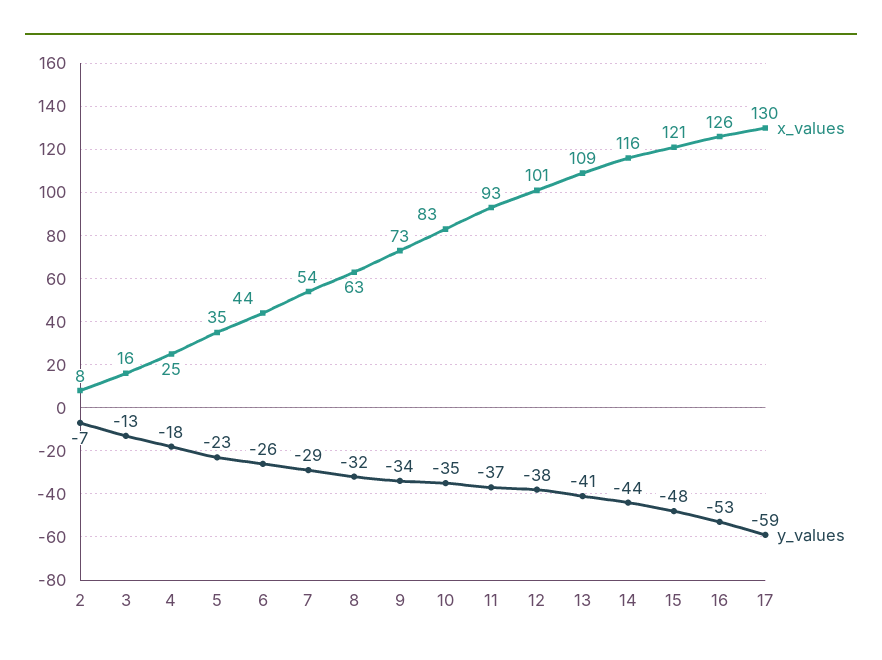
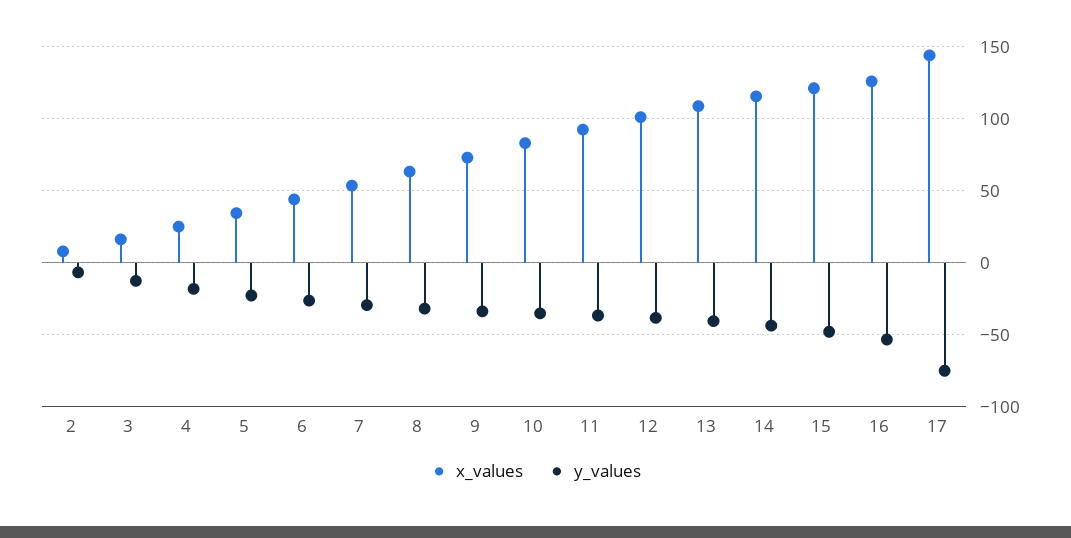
x_values, 17: 130 -> 145
y_values, 17: -59 -> -75

